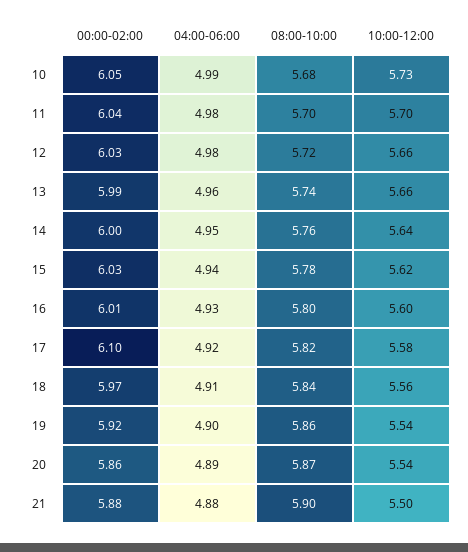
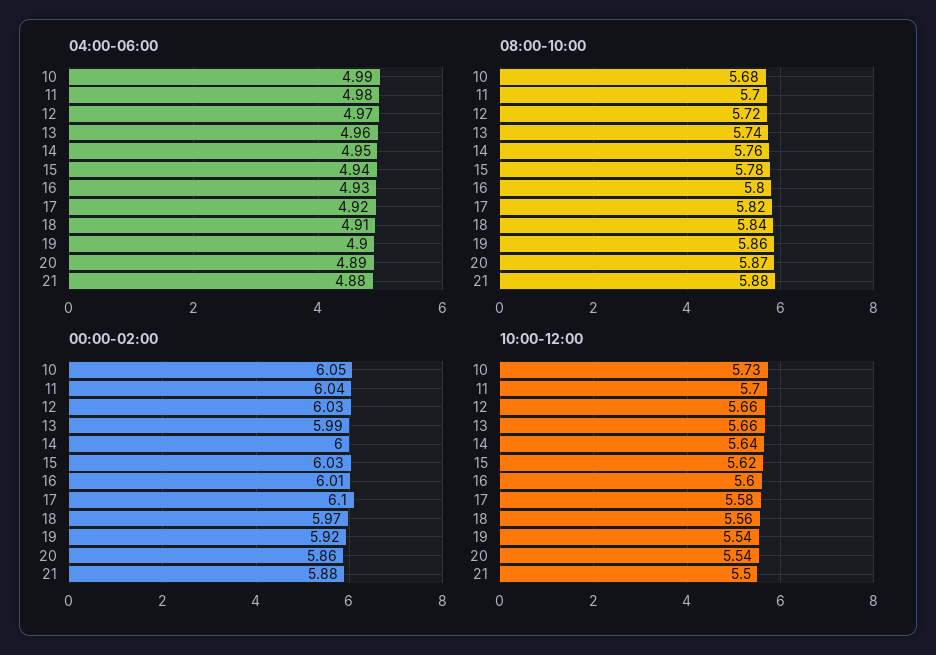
04:00-06:00, 12: 4.98 -> 4.97
08:00-10:00, 21: 5.9 -> 5.88

